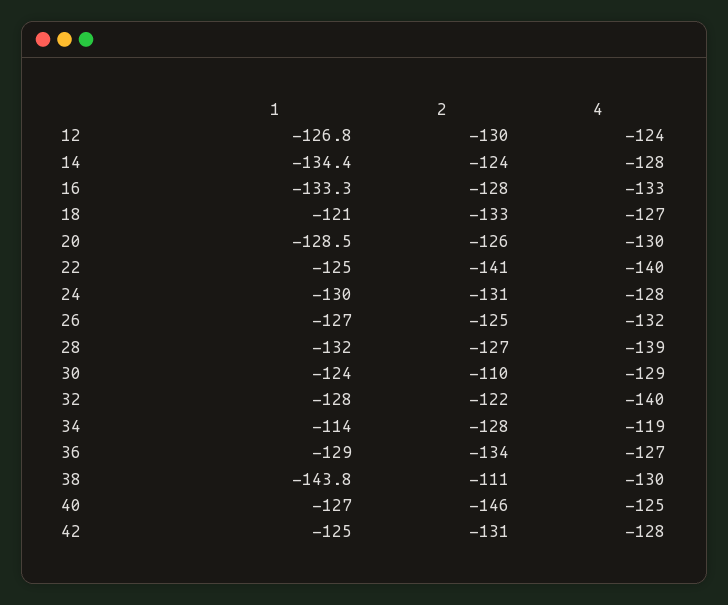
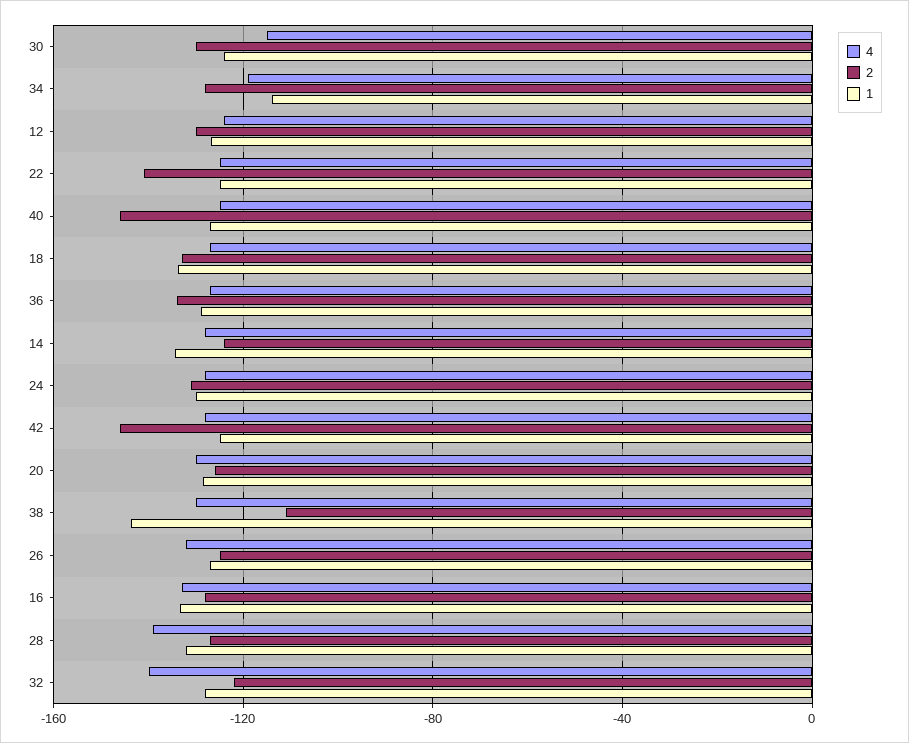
1, 18: -121 -> -135
4, 22: -140 -> -125
2, 30: -110 -> -130
4, 30: -129 -> -115
2, 42: -131 -> -145

